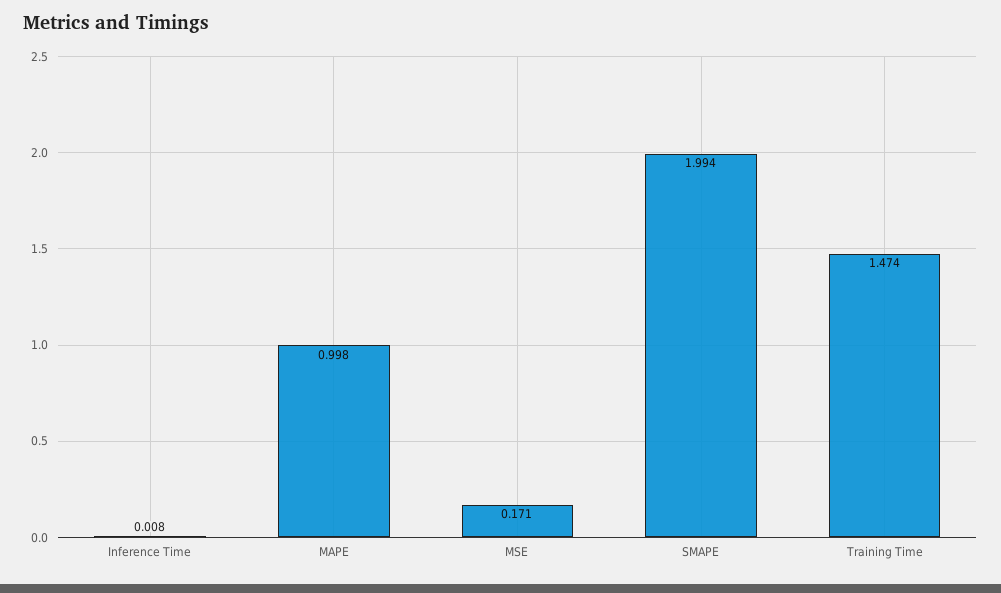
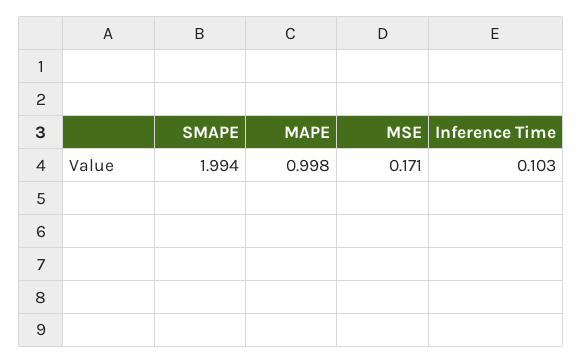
Inference Time: 0.008 -> 0.103
Training Time: 1.474 -> none

